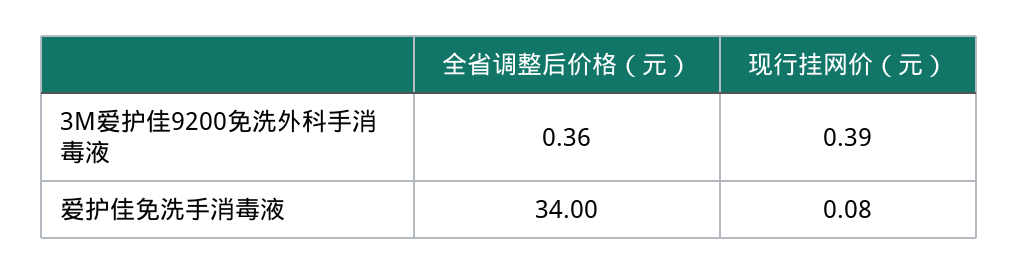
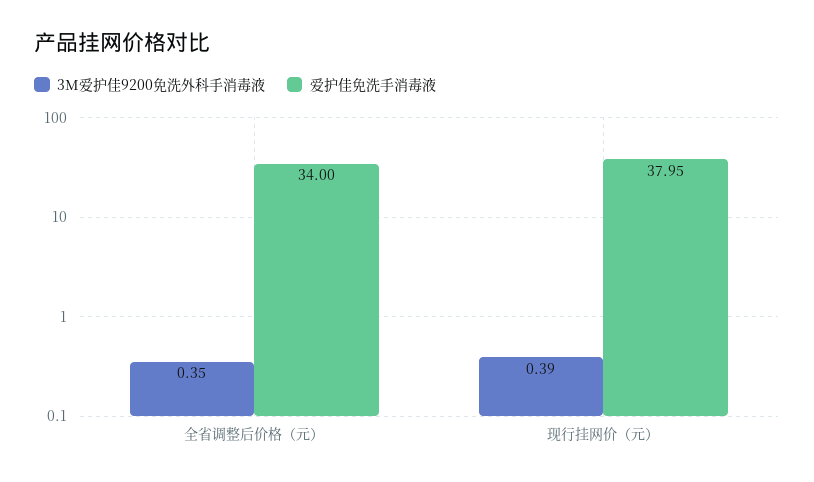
3M爱护佳9200免洗外科手消毒液, 全省调整后价格（元）: 0.36 -> 0.35
爱护佳免洗手消毒液, 现行挂网价（元）: 0.08 -> 37.95

